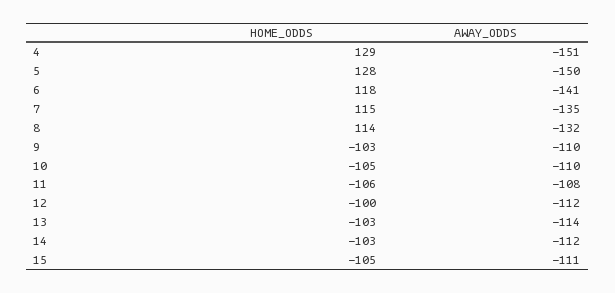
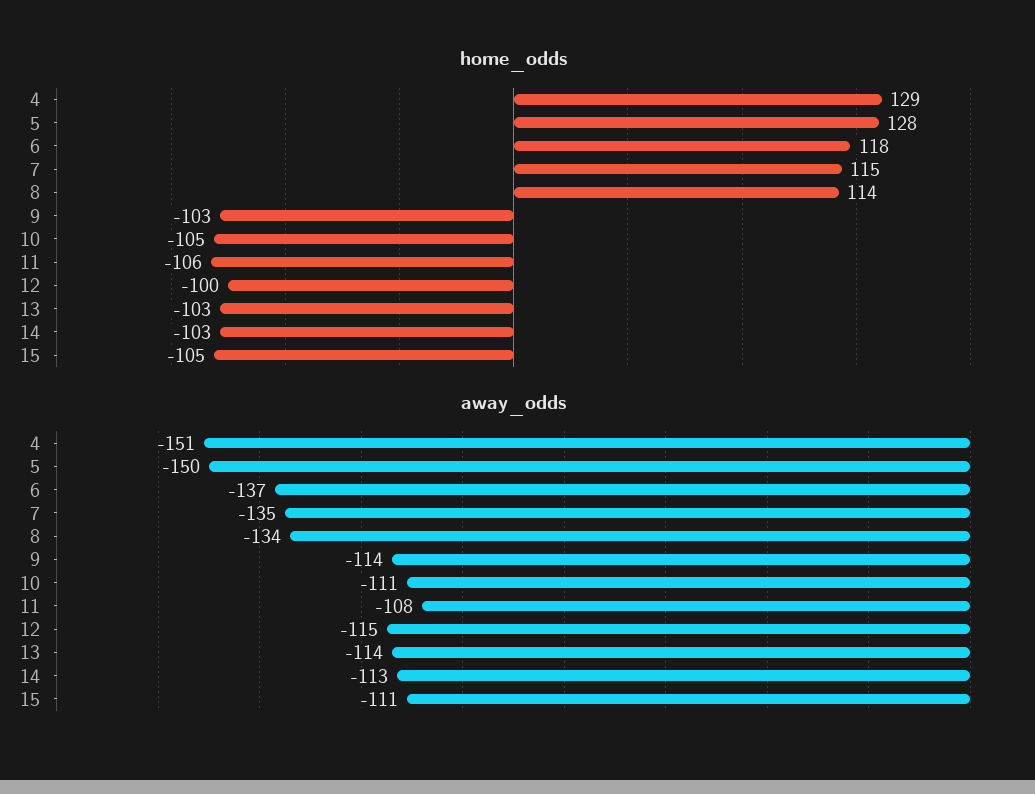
AWAY_ODDS, 6: -141 -> -137
AWAY_ODDS, 8: -132 -> -134
AWAY_ODDS, 9: -110 -> -114
AWAY_ODDS, 10: -110 -> -111
AWAY_ODDS, 12: -112 -> -115
AWAY_ODDS, 14: -112 -> -113

